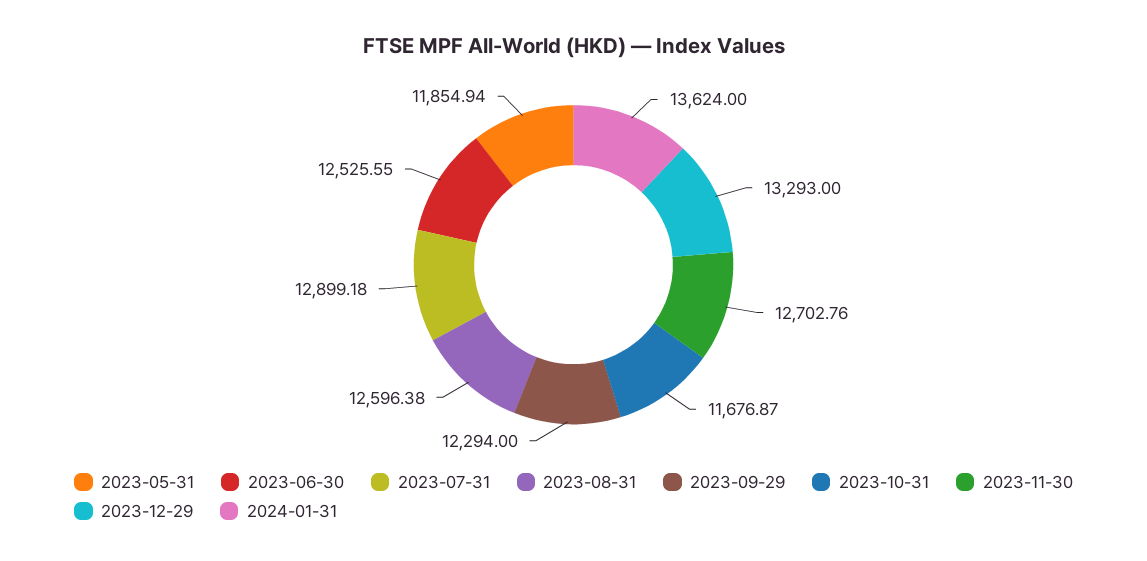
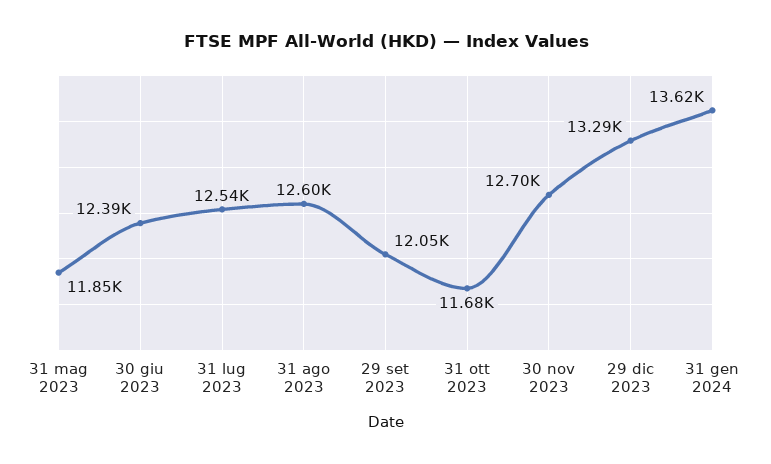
2023-06-30: 12525.55 -> 12390
2023-07-31: 12899.18 -> 12540
2023-09-29: 12294 -> 12050

